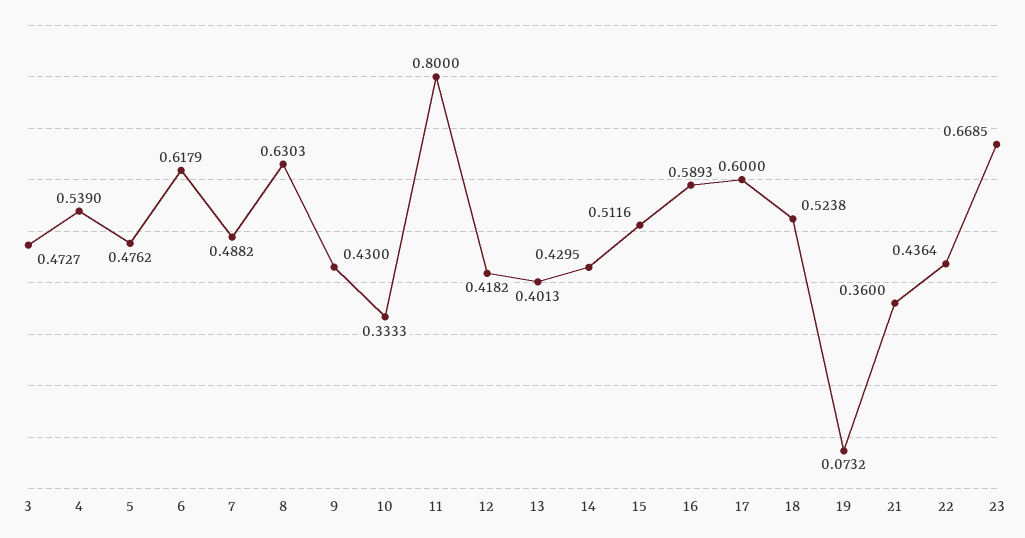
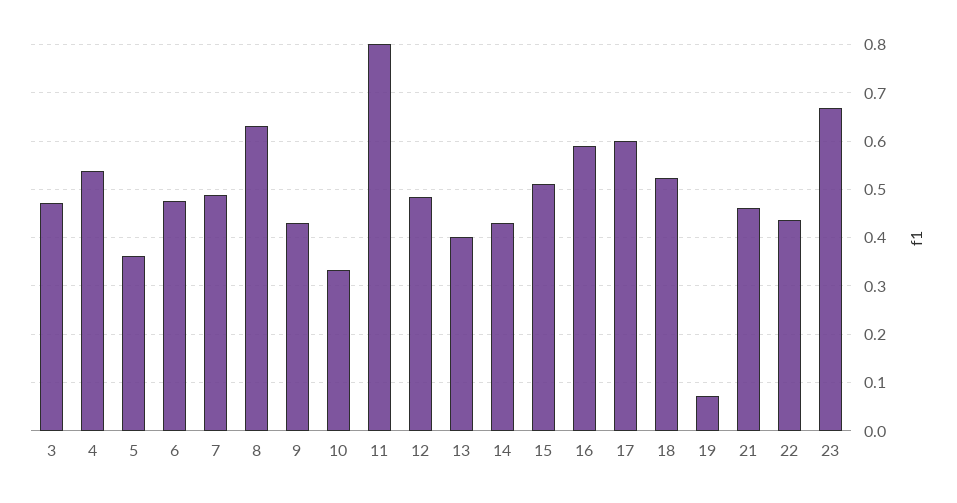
5: 0.4762 -> 0.36
6: 0.6179 -> 0.48
12: 0.4182 -> 0.48
21: 0.36 -> 0.46

